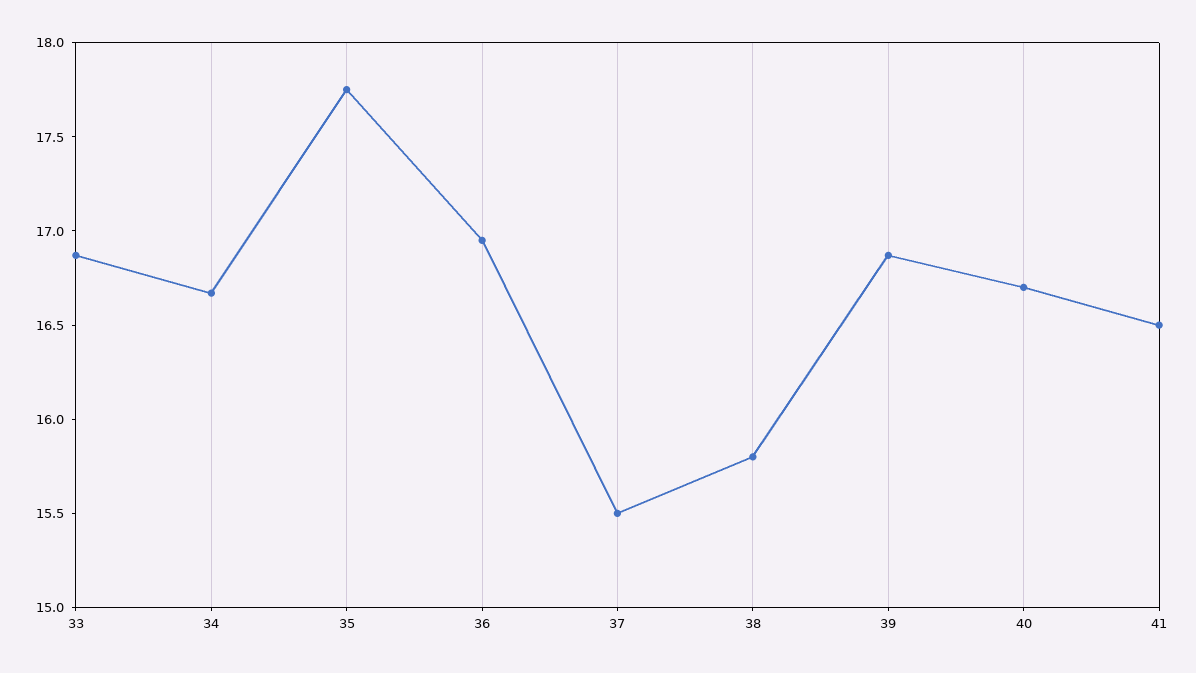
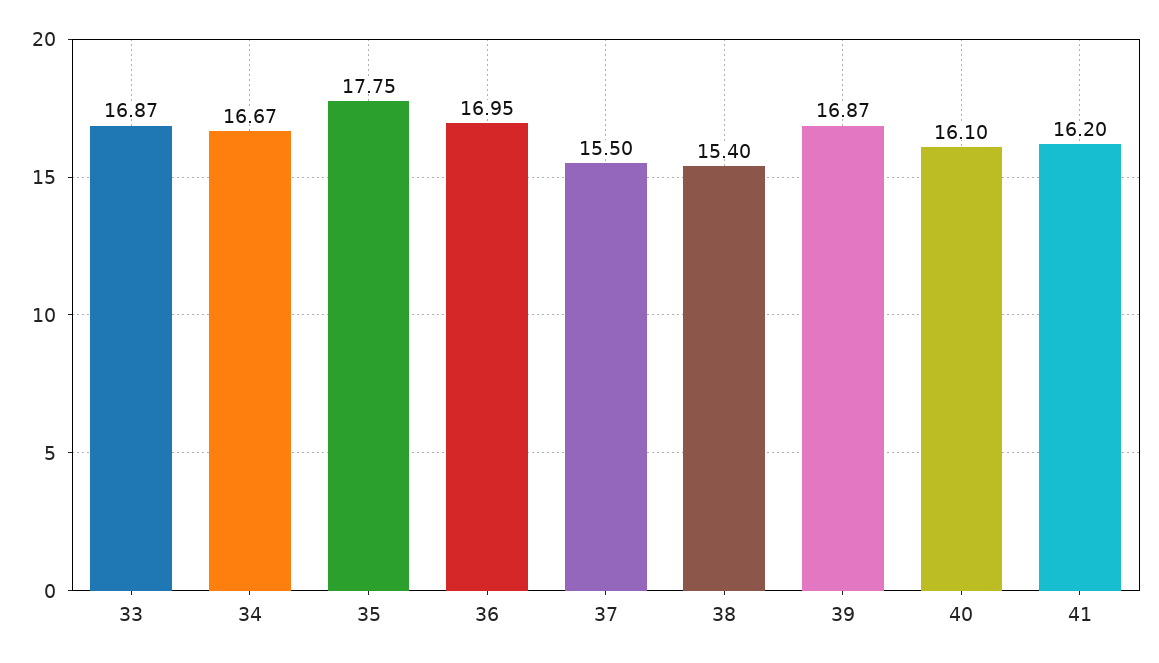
38: 15.8 -> 15.4
40: 16.7 -> 16.1
41: 16.5 -> 16.2

